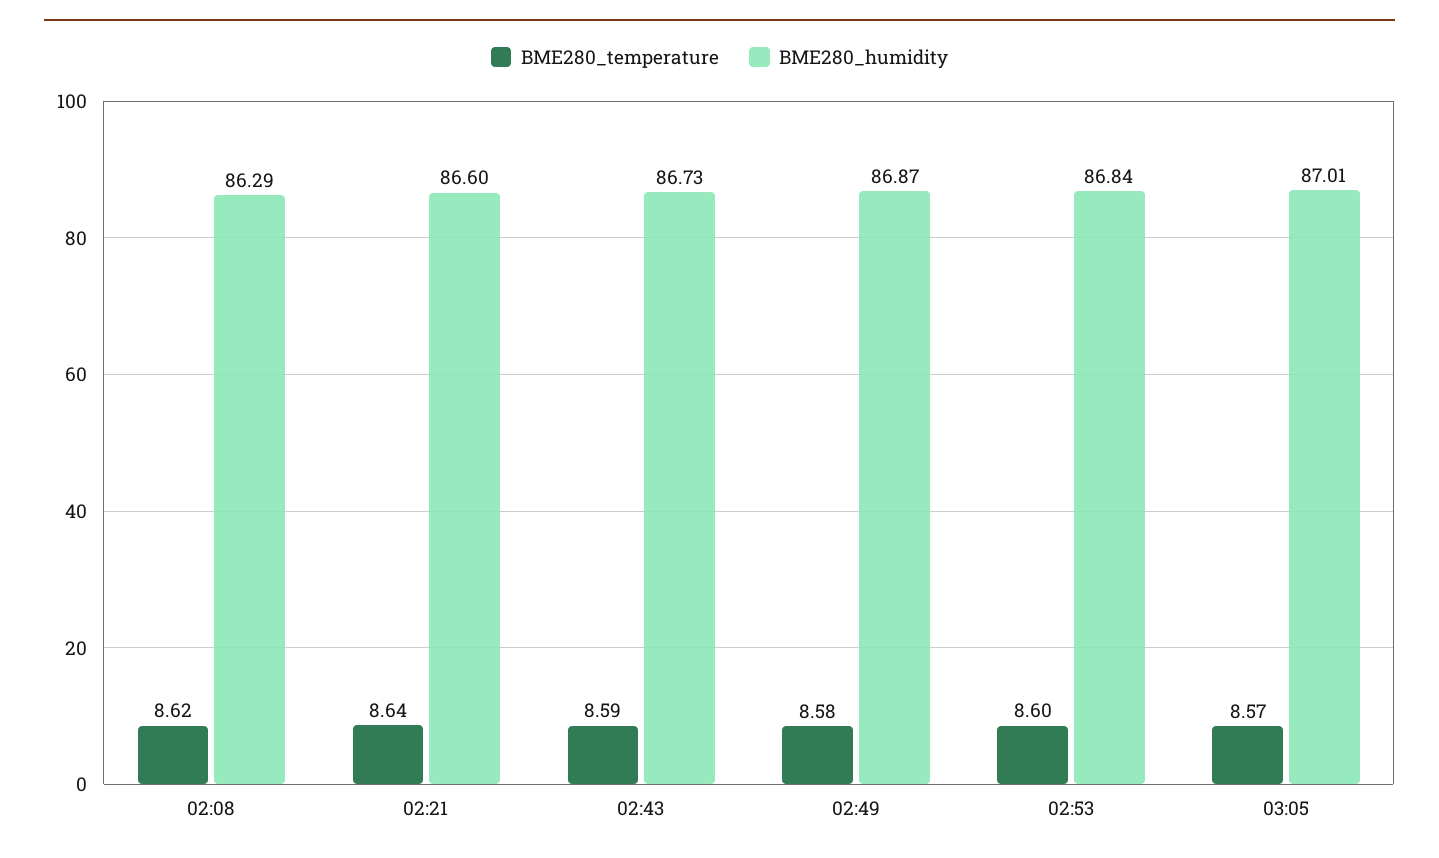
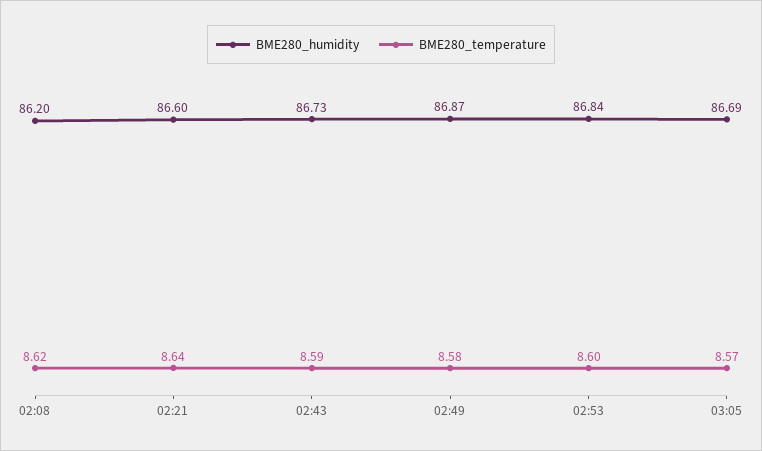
BME280_humidity, 02:08: 86.29 -> 86.2
BME280_humidity, 03:05: 87.01 -> 86.69

